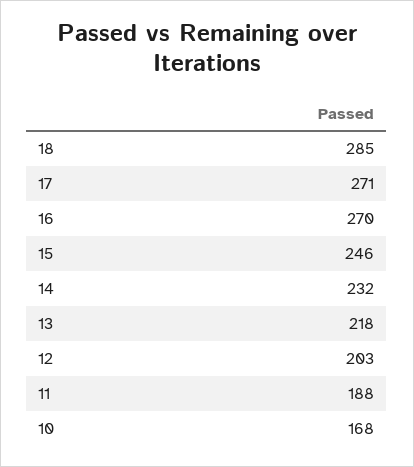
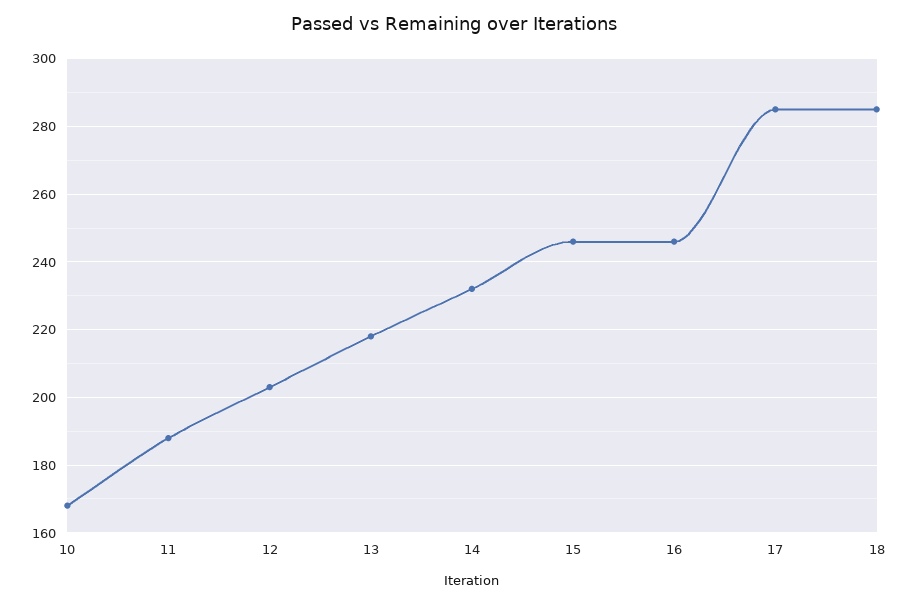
17: 271 -> 285
16: 270 -> 245

